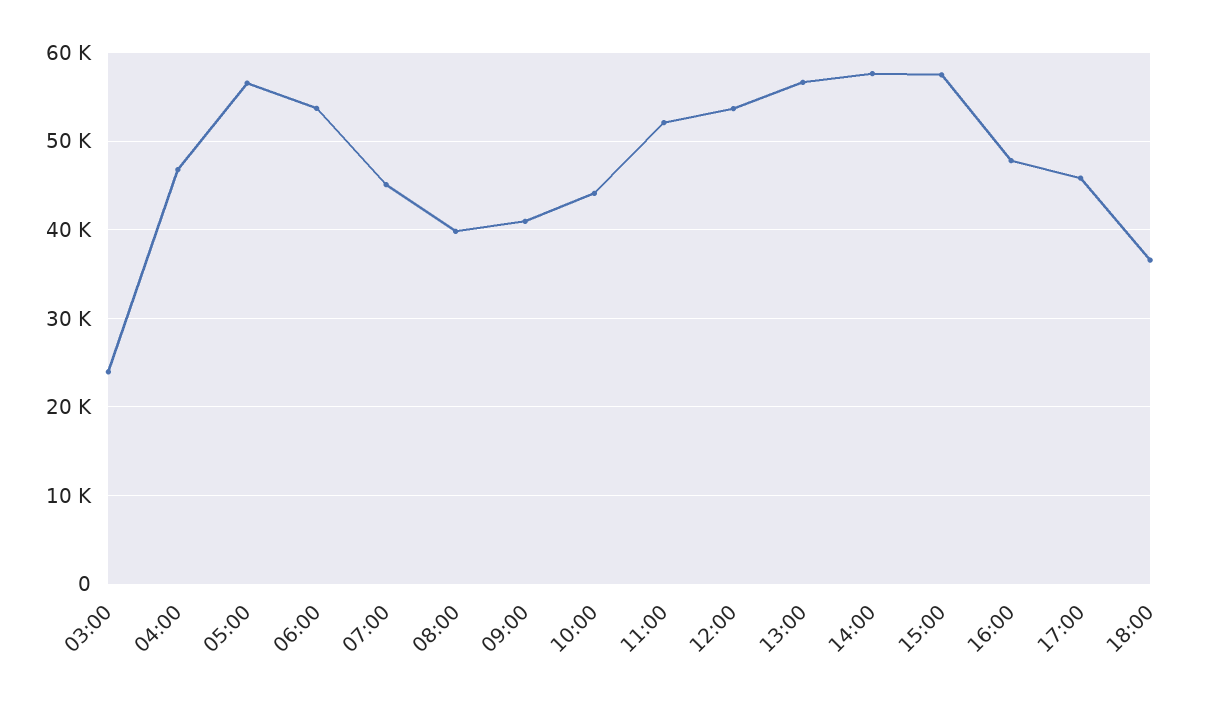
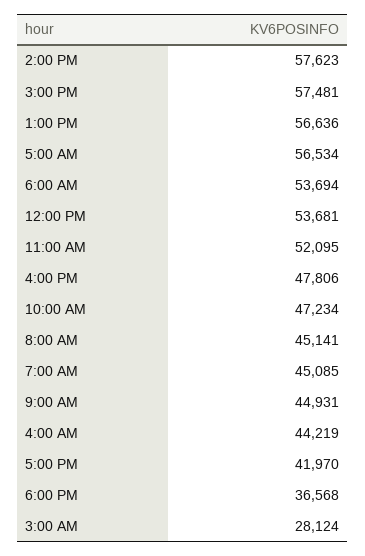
03:00: 24000 -> 28124
04:00: 47000 -> 44219
08:00: 40000 -> 45141
09:00: 41000 -> 44931
10:00: 44000 -> 47234
17:00: 46000 -> 41970

